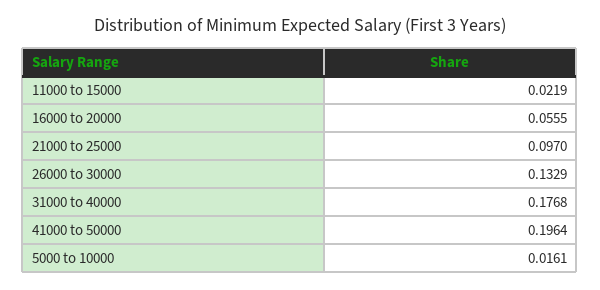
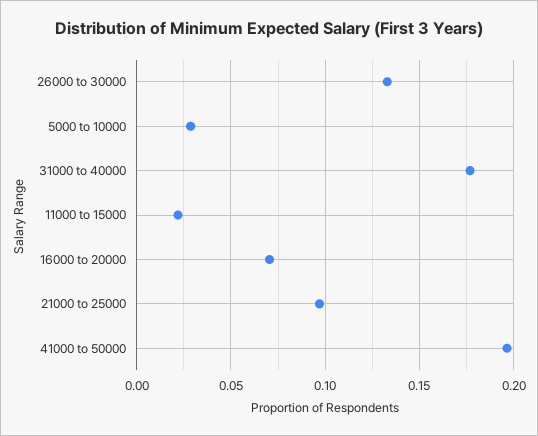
16000 to 20000: 0.0555 -> 0.07
5000 to 10000: 0.0161 -> 0.03

